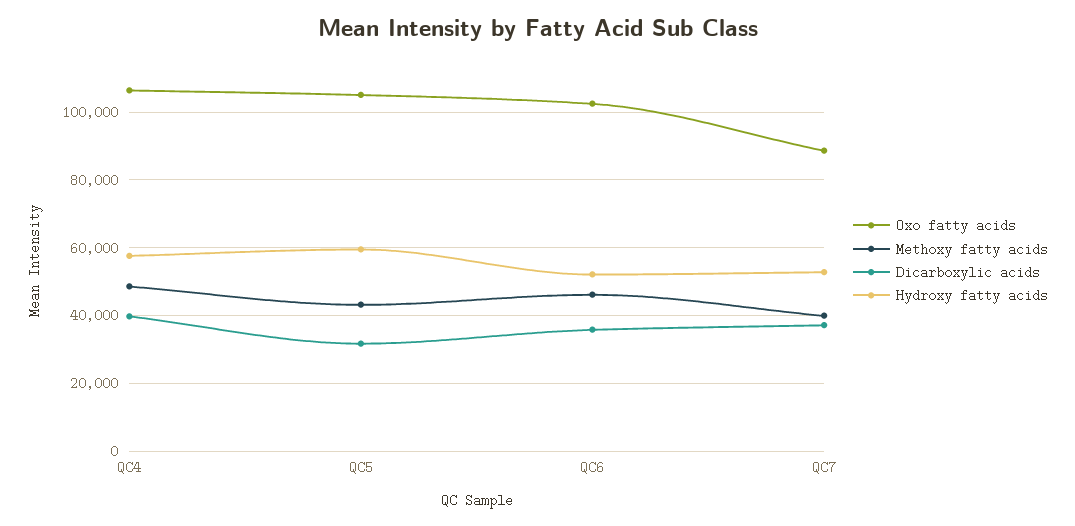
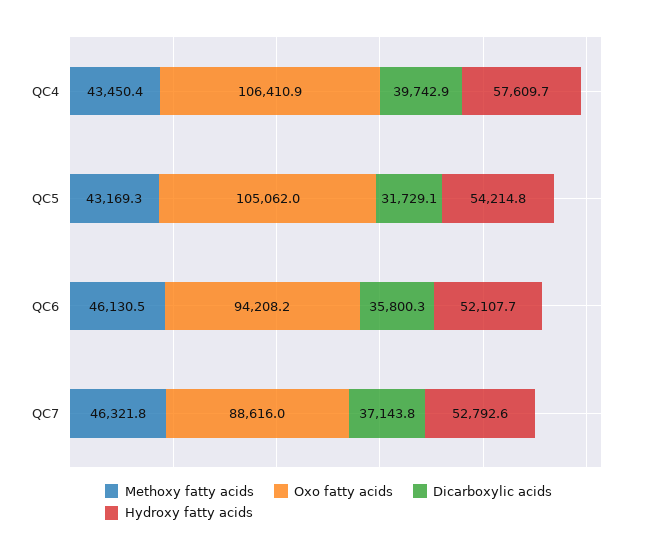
Methoxy fatty acids, QC4: 48000 -> 43450.4
Hydroxy fatty acids, QC5: 60000 -> 54214.8
Oxo fatty acids, QC6: 102000 -> 94208.2
Methoxy fatty acids, QC7: 40000 -> 46321.8

